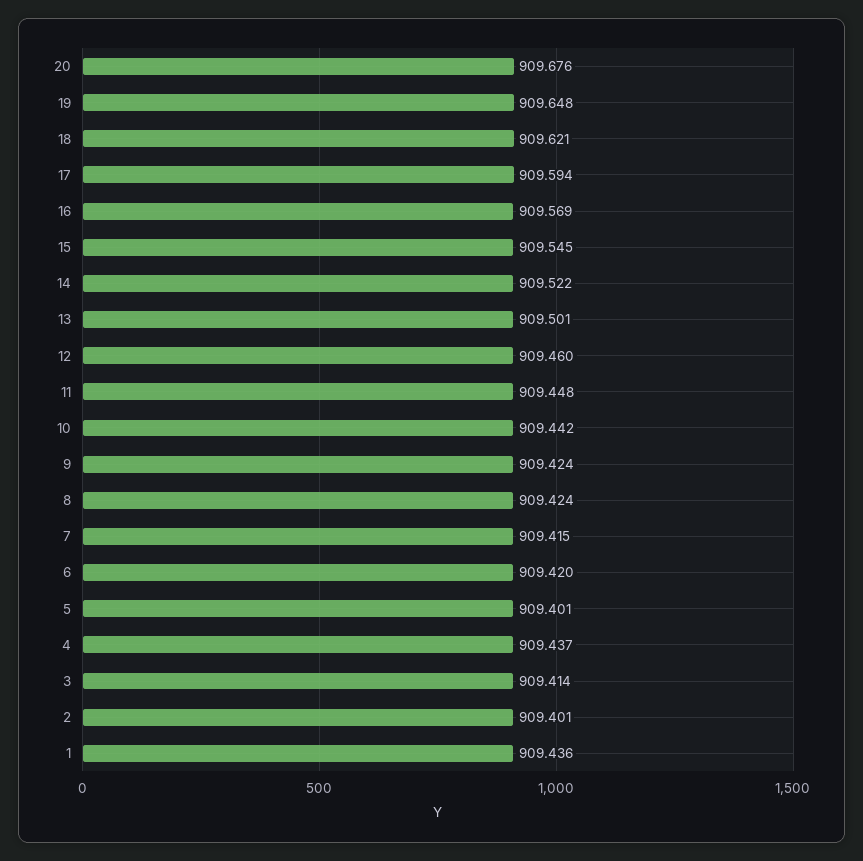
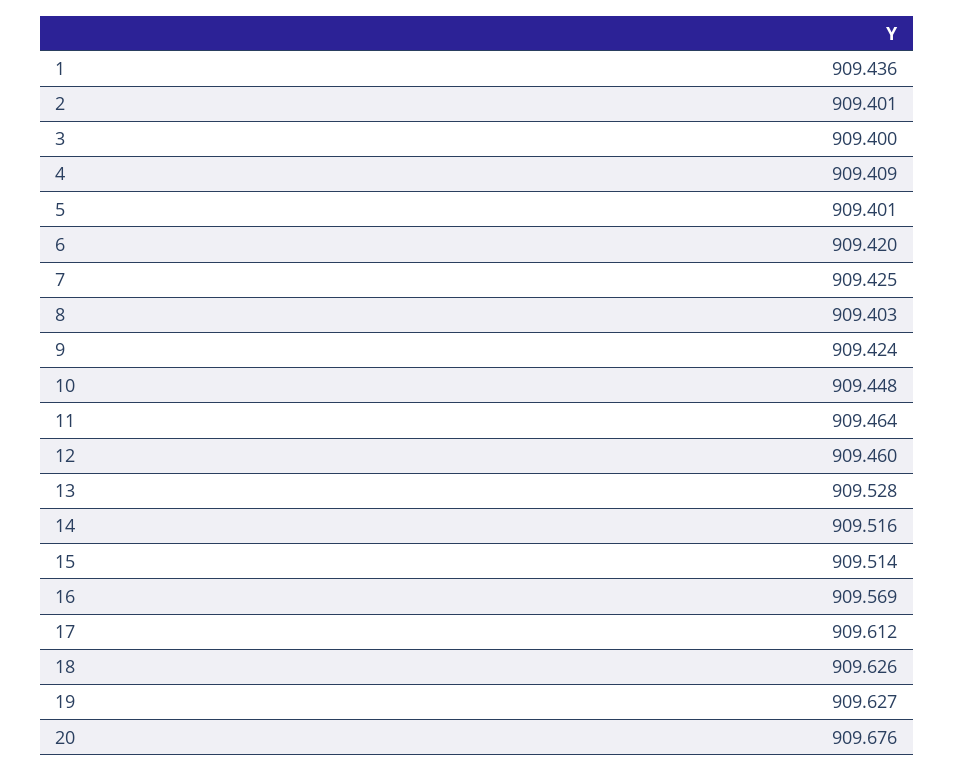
19: 909.648 -> 909.627
18: 909.621 -> 909.626
17: 909.594 -> 909.612
15: 909.545 -> 909.514
14: 909.522 -> 909.516
13: 909.501 -> 909.528
11: 909.448 -> 909.464
10: 909.442 -> 909.448
8: 909.424 -> 909.403
7: 909.415 -> 909.425
4: 909.437 -> 909.409
3: 909.414 -> 909.4

